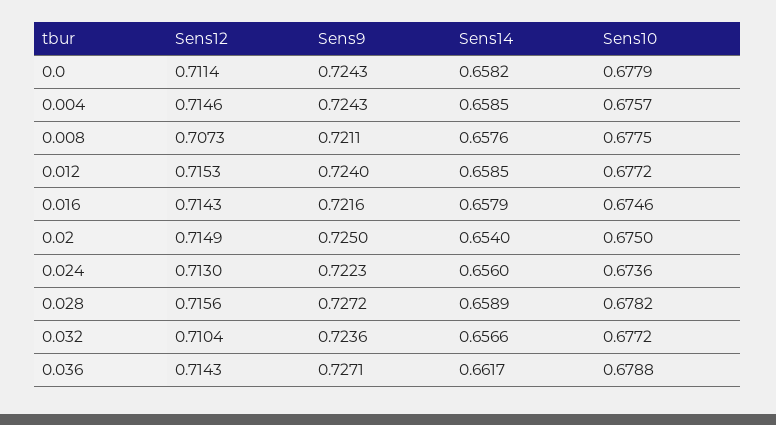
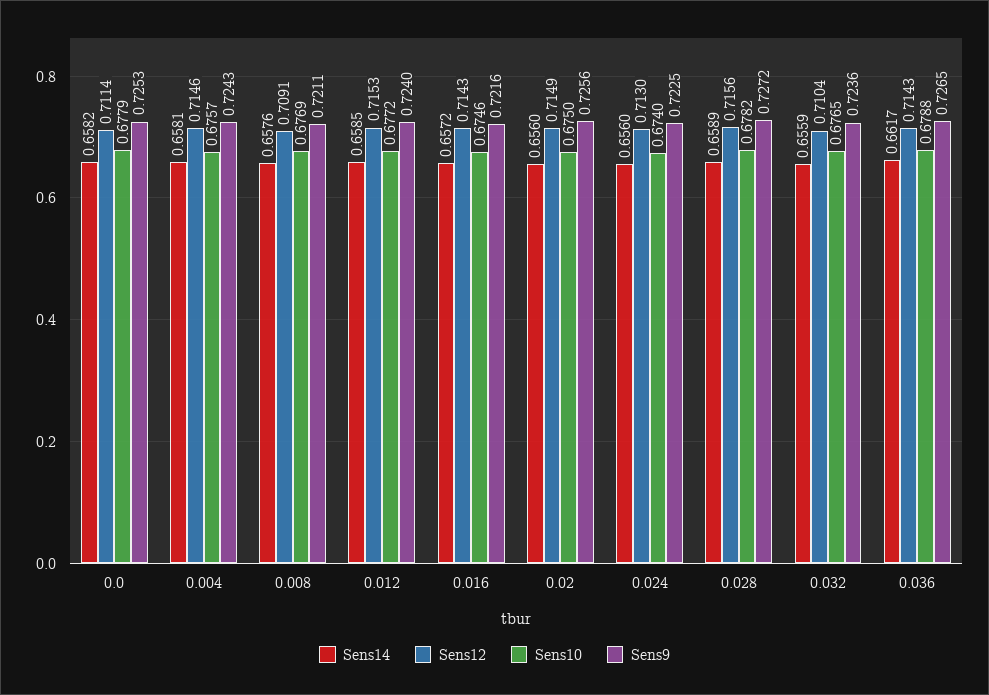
Sens9, 0.0: 0.7243 -> 0.7253
Sens14, 0.004: 0.6585 -> 0.6581
Sens12, 0.008: 0.7073 -> 0.7091
Sens10, 0.008: 0.6775 -> 0.6769
Sens14, 0.016: 0.6579 -> 0.6572
Sens9, 0.02: 0.725 -> 0.7256
Sens14, 0.02: 0.654 -> 0.656
Sens9, 0.024: 0.7223 -> 0.7225
Sens10, 0.024: 0.6736 -> 0.674
Sens14, 0.032: 0.6566 -> 0.6559
Sens10, 0.032: 0.6772 -> 0.6765
Sens9, 0.036: 0.7271 -> 0.7265

